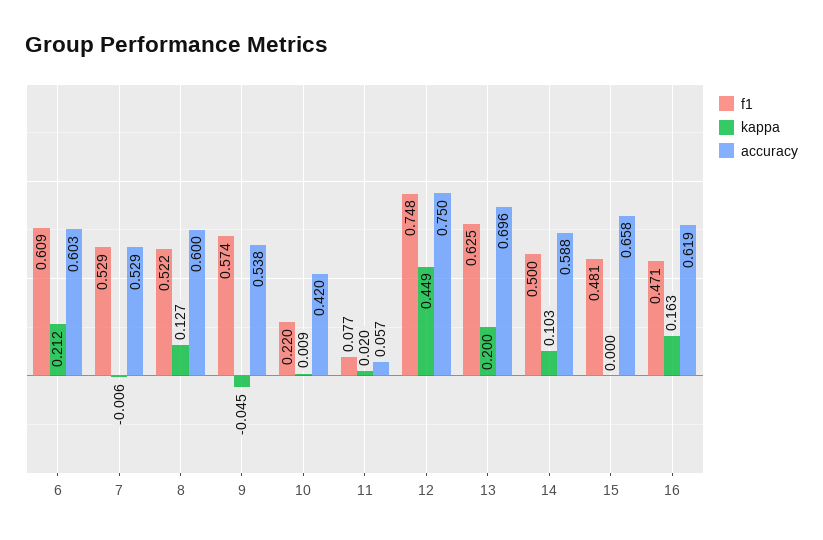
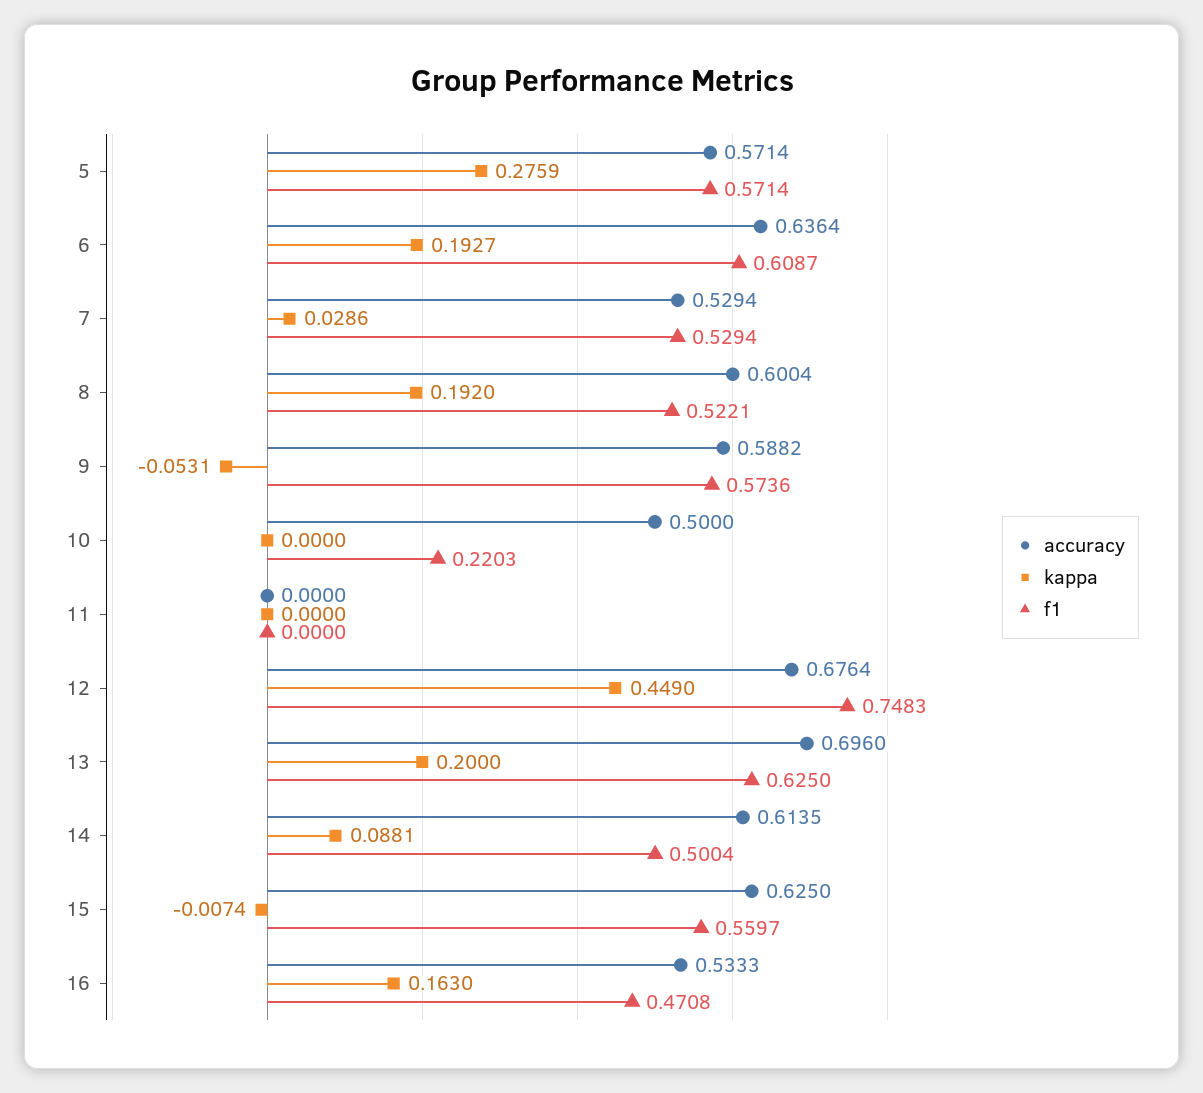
kappa, 6: 0.212 -> 0.1927
accuracy, 6: 0.603 -> 0.6364
kappa, 7: -0.006 -> 0.0286
kappa, 8: 0.127 -> 0.192
kappa, 9: -0.045 -> -0.0531
accuracy, 9: 0.538 -> 0.5882
kappa, 10: 0.009 -> 0
accuracy, 10: 0.42 -> 0.5
f1, 11: 0.077 -> 0
kappa, 11: 0.02 -> 0
accuracy, 11: 0.057 -> 0
accuracy, 12: 0.75 -> 0.6764
kappa, 14: 0.103 -> 0.0881
accuracy, 14: 0.588 -> 0.6135
f1, 15: 0.481 -> 0.5597
kappa, 15: 0 -> -0.0074
accuracy, 15: 0.658 -> 0.625
accuracy, 16: 0.619 -> 0.5333
accuracy, 5: none -> 0.5714
kappa, 5: none -> 0.2759
f1, 5: none -> 0.5714

